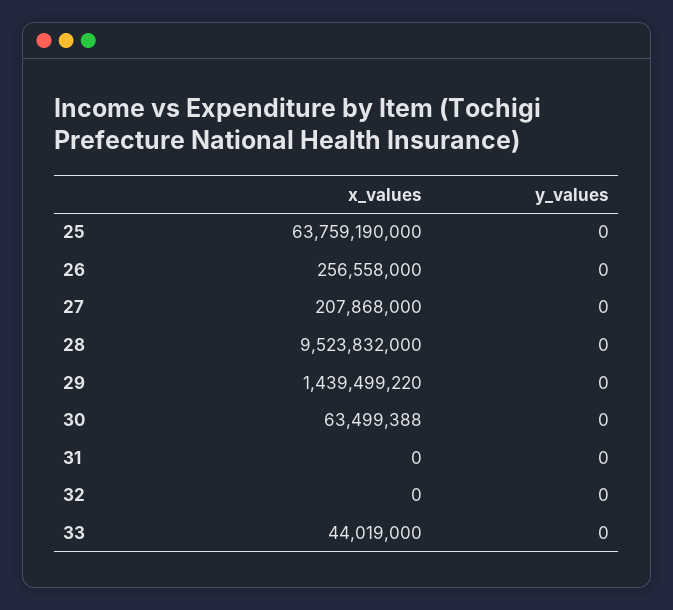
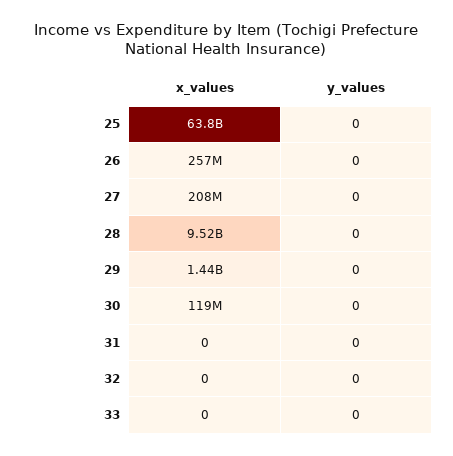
x_values, 30: 63499388 -> 119000000
x_values, 33: 44019000 -> 0

